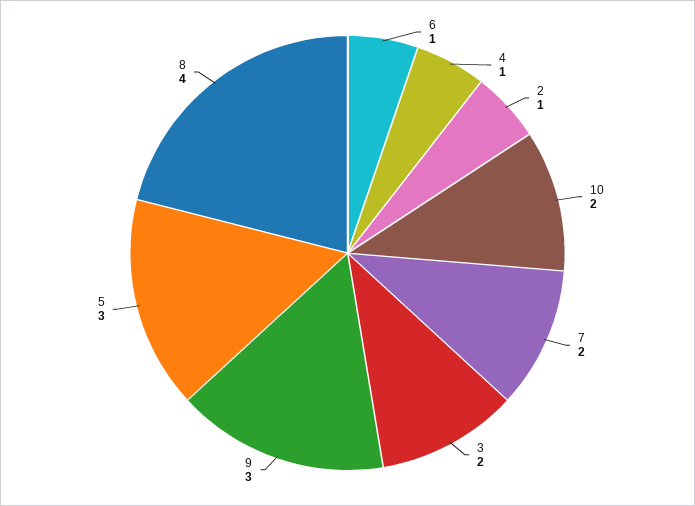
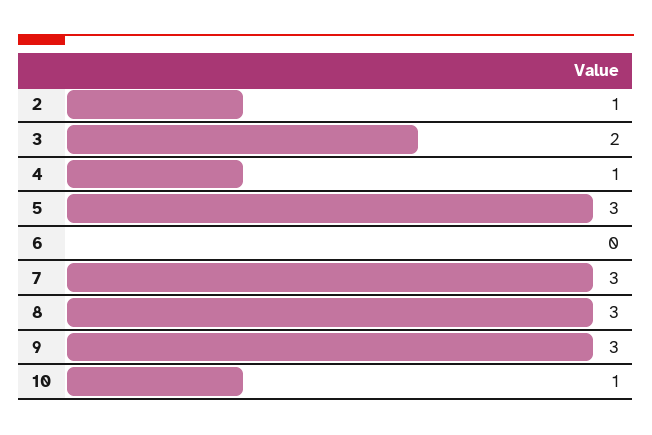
6: 1 -> 0
10: 2 -> 1
7: 2 -> 3
8: 4 -> 3

